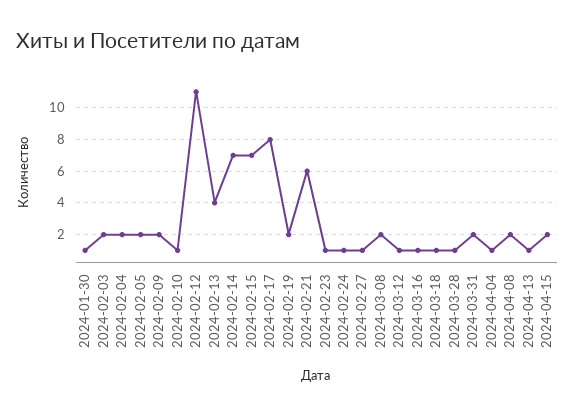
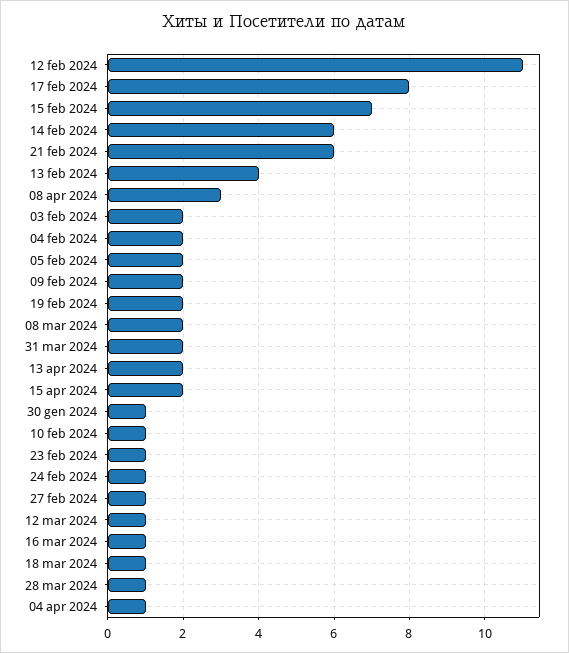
2024-02-14: 7 -> 6
2024-04-08: 2 -> 3
2024-04-13: 1 -> 2

